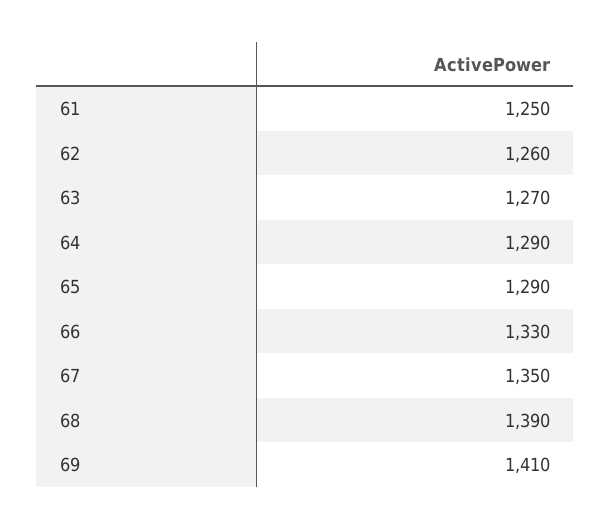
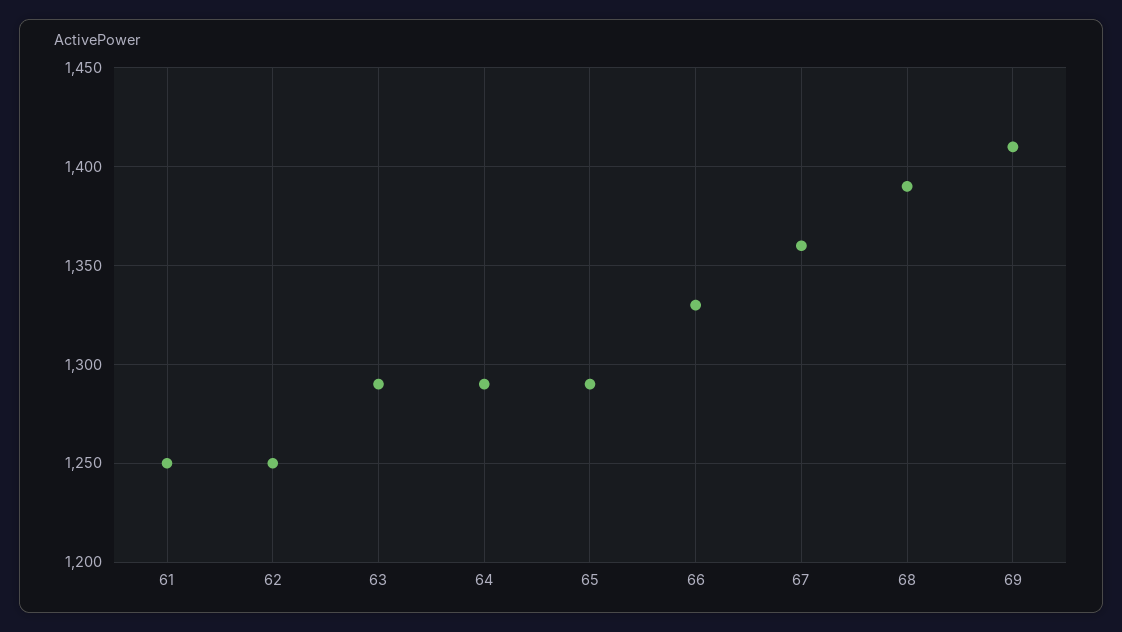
62: 1260 -> 1250
63: 1270 -> 1290
67: 1350 -> 1360

